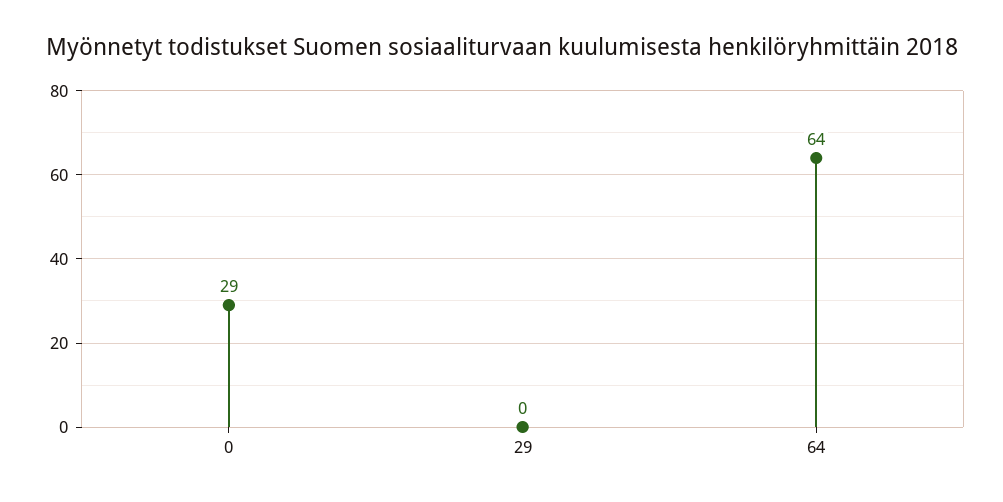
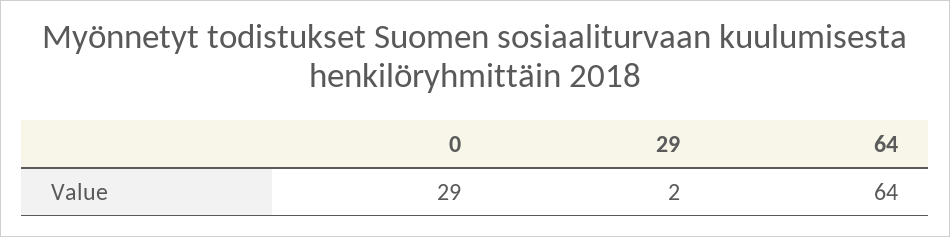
29: 0 -> 2

